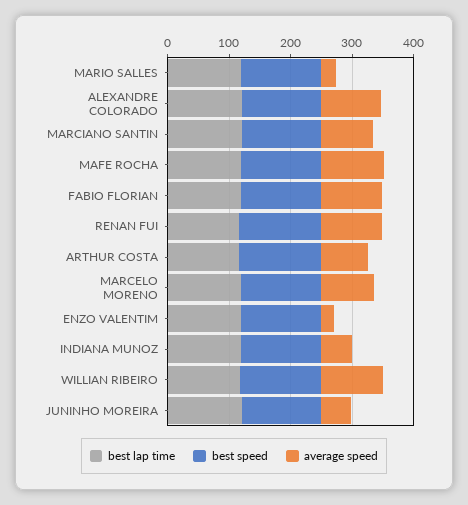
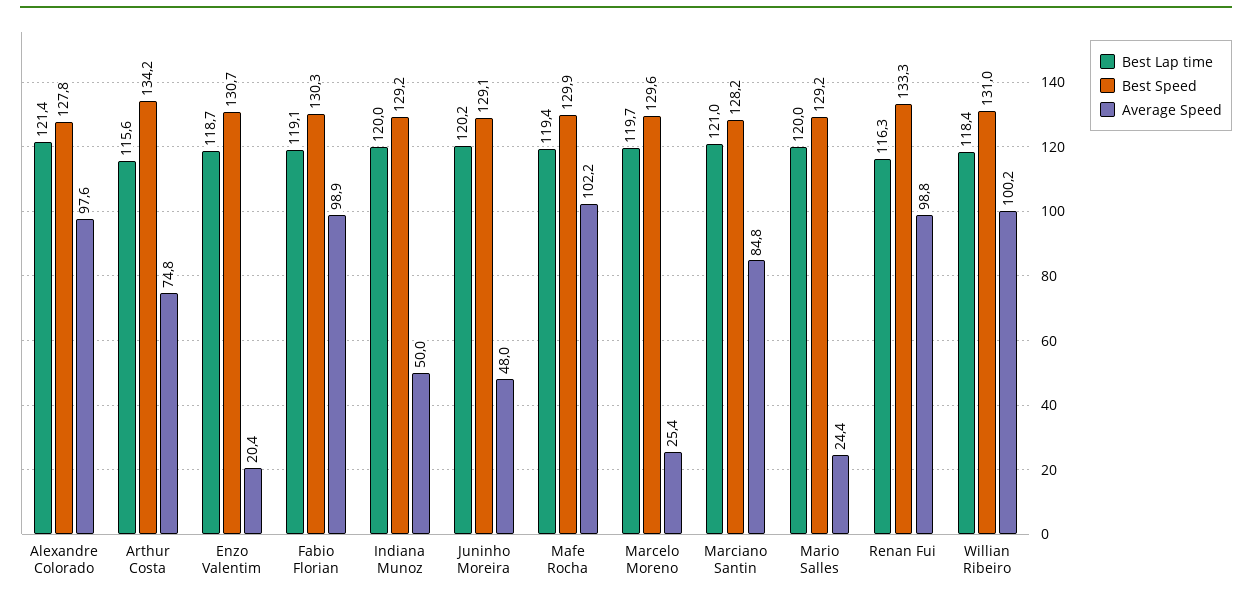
average speed, MARCELO MORENO: 80 -> 25.4

